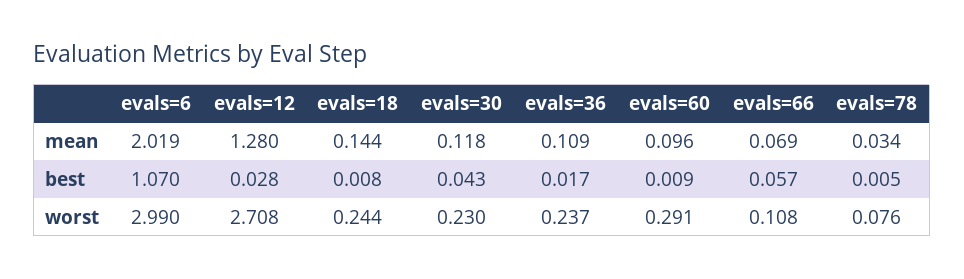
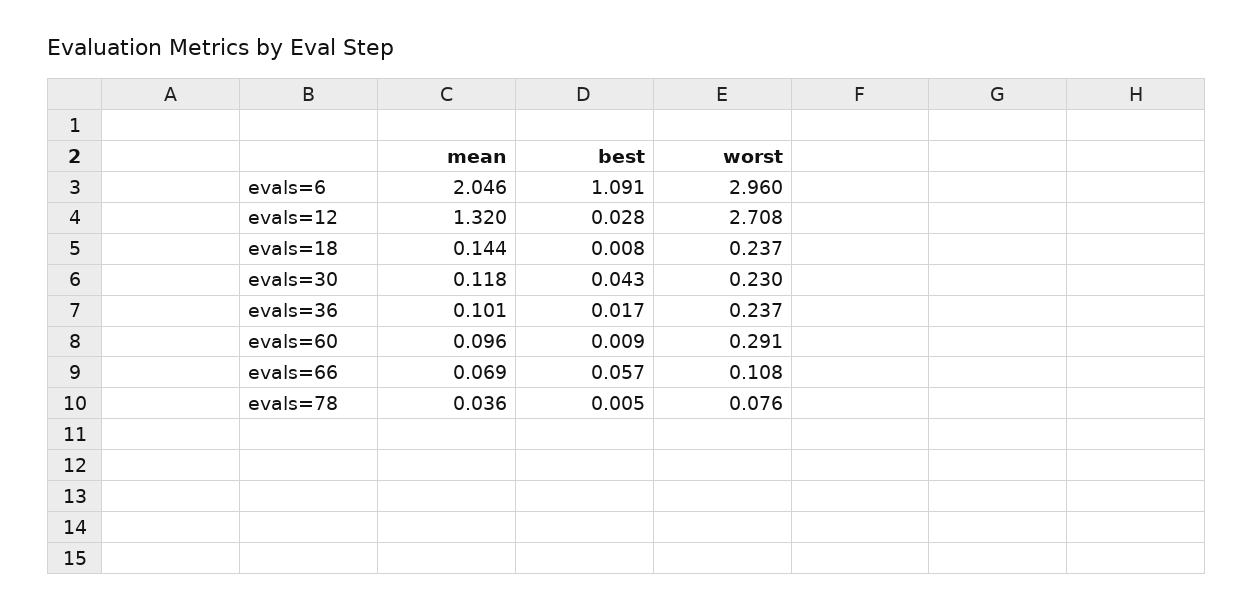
evals=6, mean: 2.019 -> 2.046
evals=12, mean: 1.28 -> 1.32
evals=36, mean: 0.109 -> 0.101
evals=78, mean: 0.034 -> 0.036
evals=6, best: 1.07 -> 1.091
evals=6, worst: 2.99 -> 2.96
evals=18, worst: 0.244 -> 0.237

